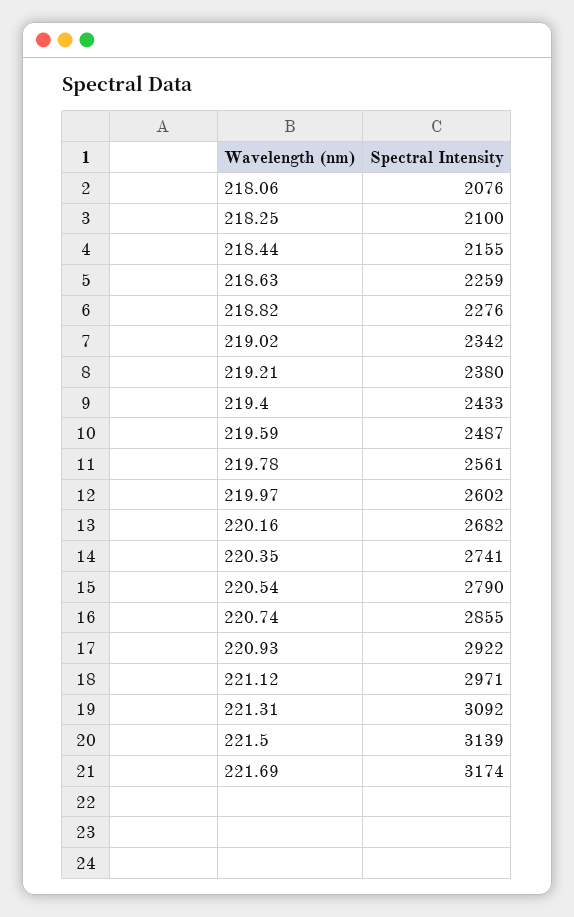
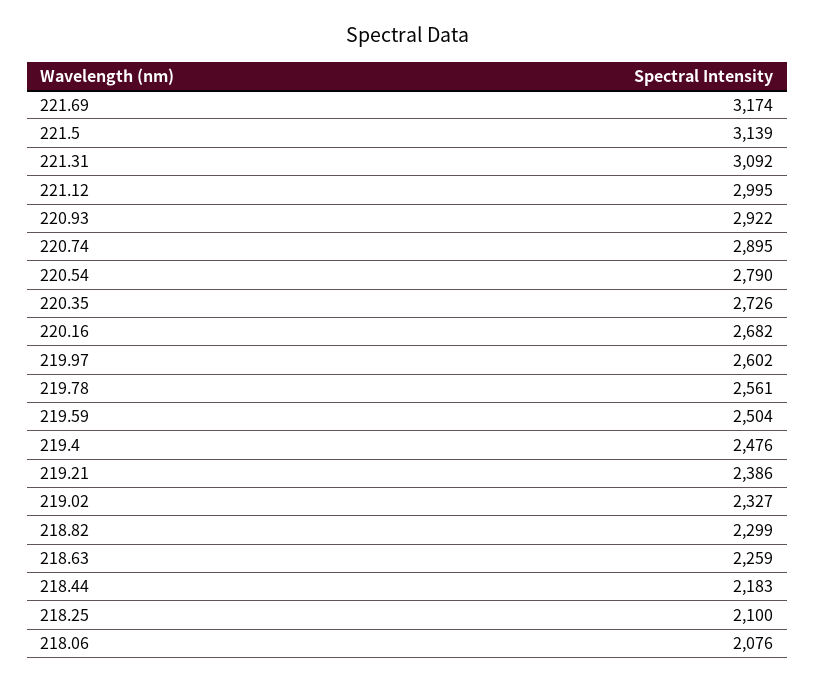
218.44: 2155 -> 2183
218.82: 2276 -> 2299
219.02: 2342 -> 2327
219.21: 2380 -> 2386
219.4: 2433 -> 2476
219.59: 2487 -> 2504
220.35: 2741 -> 2726
220.74: 2855 -> 2895
221.12: 2971 -> 2995

